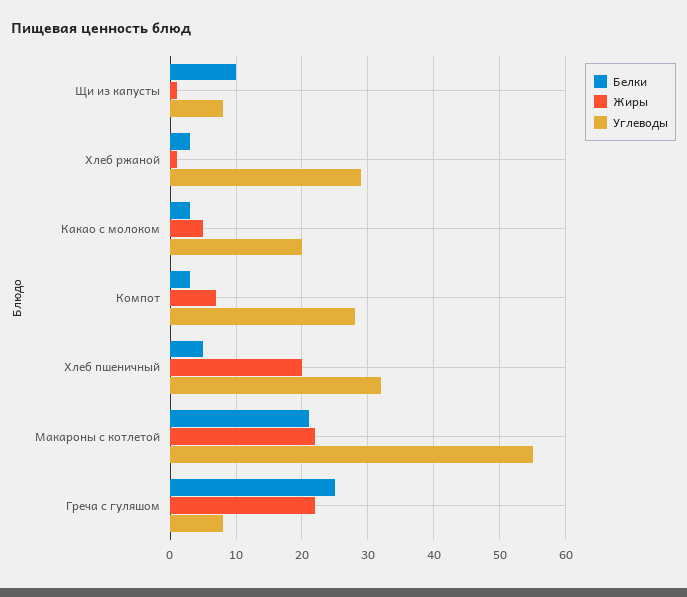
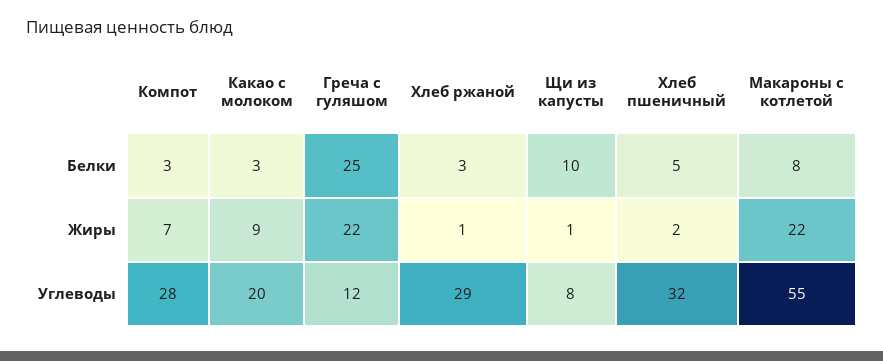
Жиры, Какао с молоком: 5 -> 9
Жиры, Хлеб пшеничный: 20 -> 2
Белки, Макароны с котлетой: 21 -> 8
Углеводы, Греча с гуляшом: 8 -> 12

